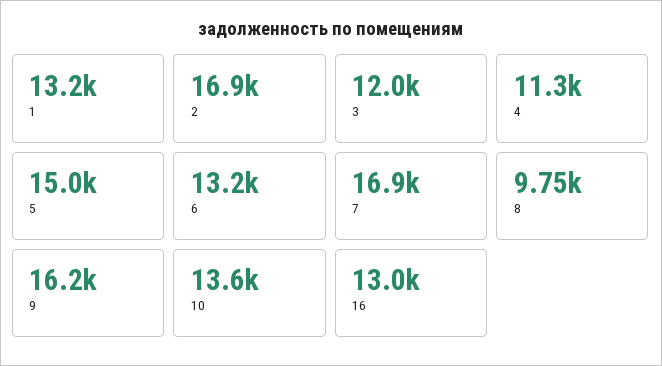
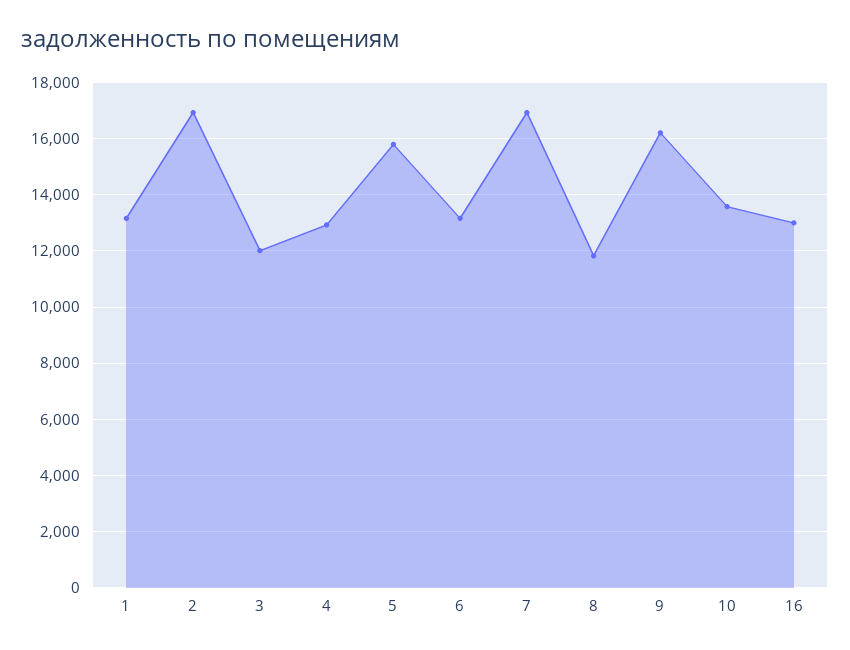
4: 11300 -> 13000
5: 15000 -> 15750
8: 9750 -> 11750

